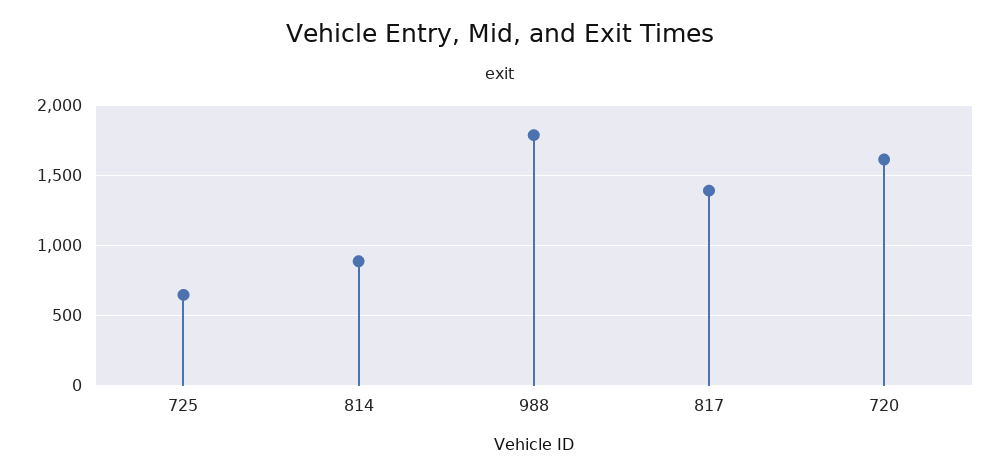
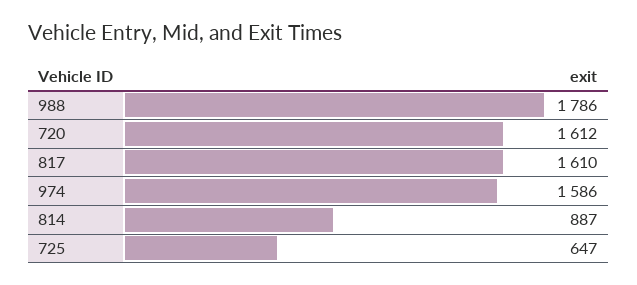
817: 1400 -> 1610
974: none -> 1586

